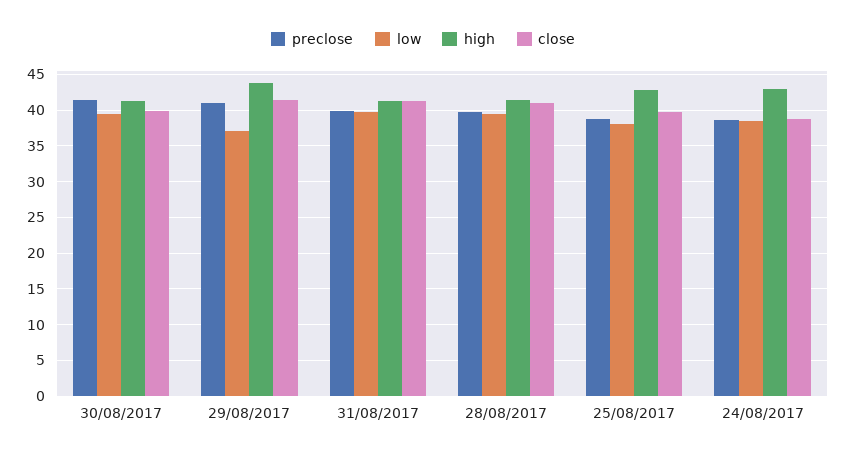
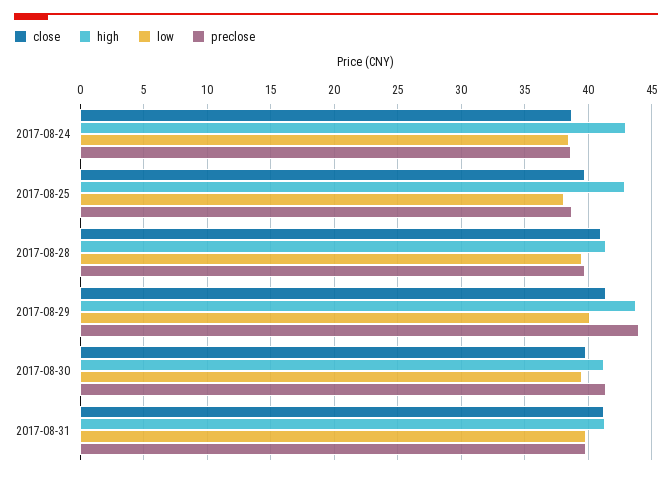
preclose, 29/08/2017: 41 -> 44
low, 29/08/2017: 37 -> 40

